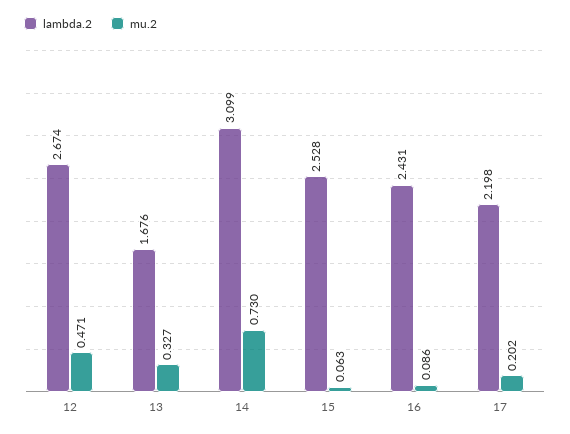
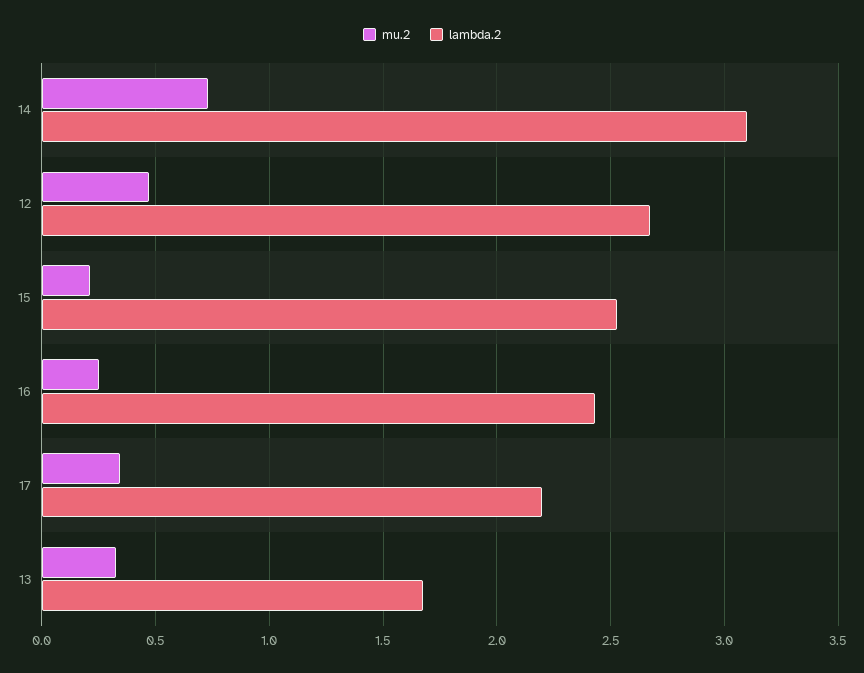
mu.2, 15: 0.063 -> 0.2
mu.2, 16: 0.086 -> 0.25
mu.2, 17: 0.202 -> 0.35

